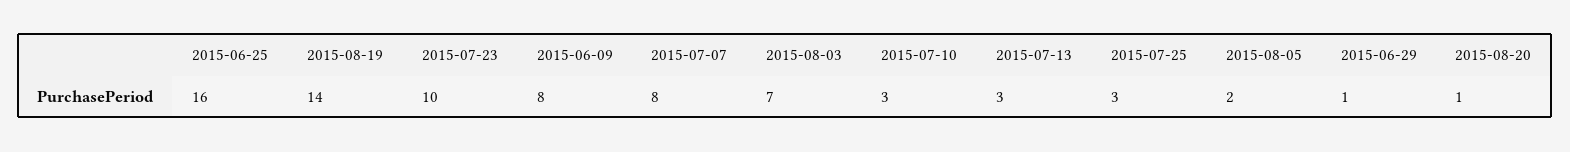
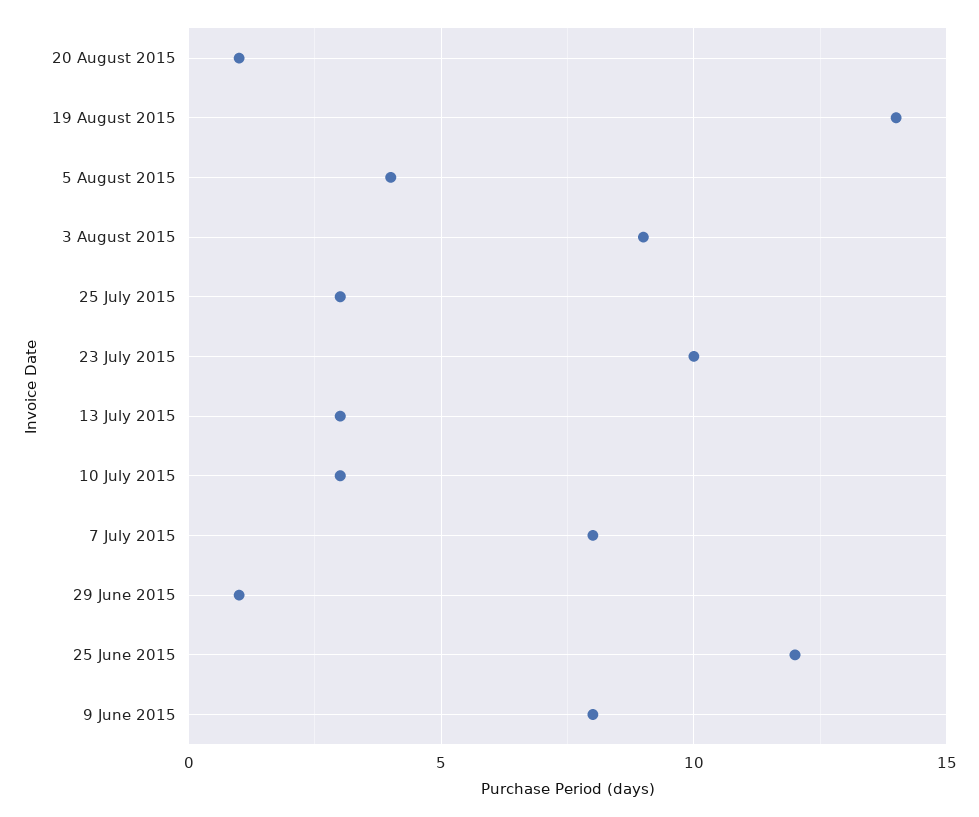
2015-06-25: 16 -> 12
2015-08-03: 7 -> 9
2015-08-05: 2 -> 4

